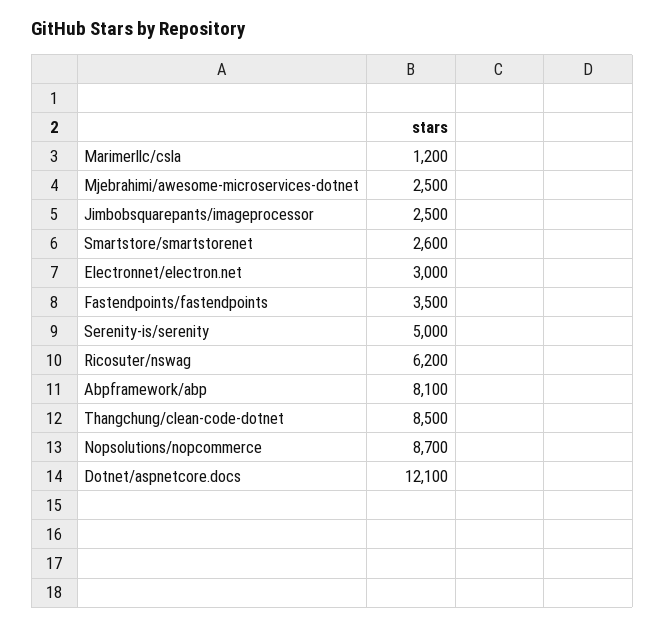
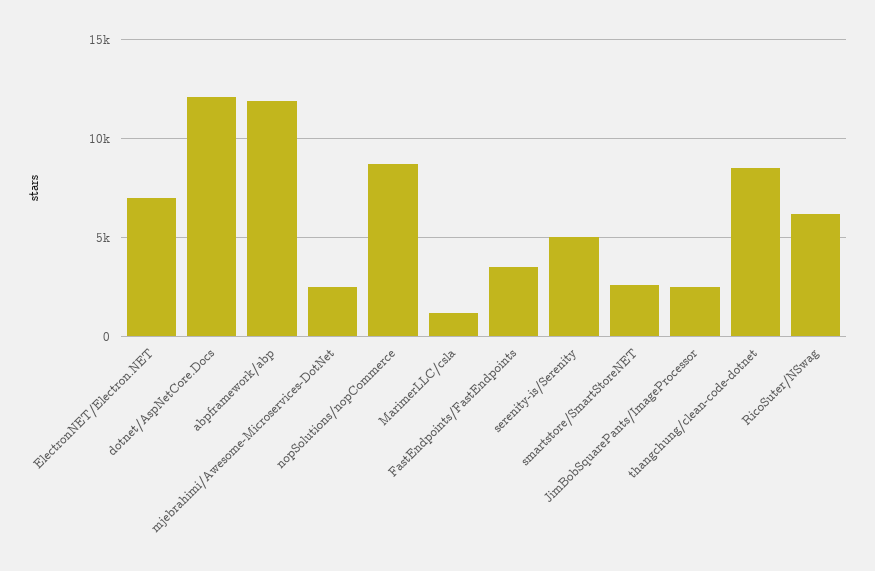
Electronnet/electron.net: 3000 -> 7000
Abpframework/abp: 8100 -> 12000

